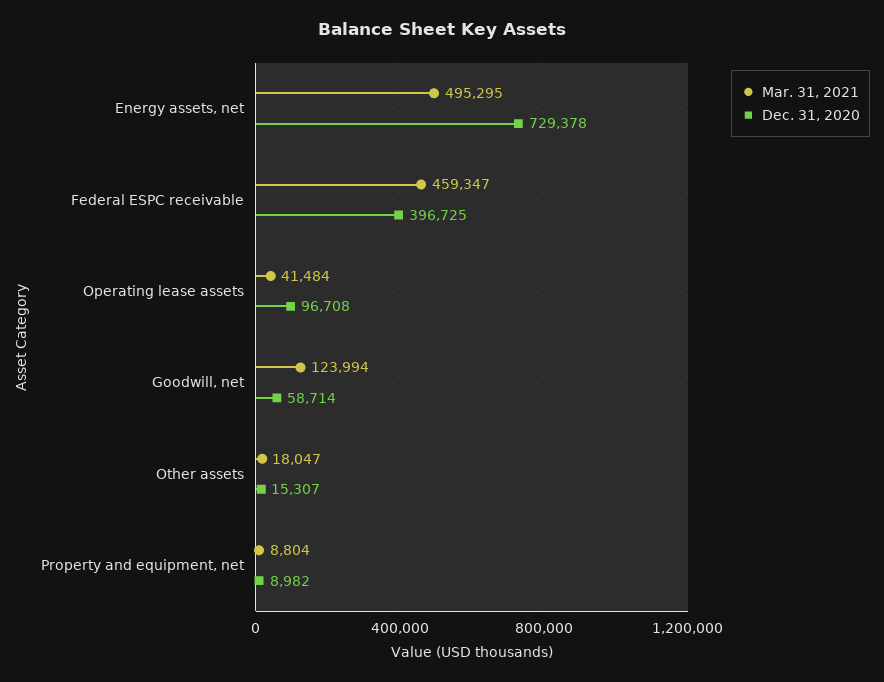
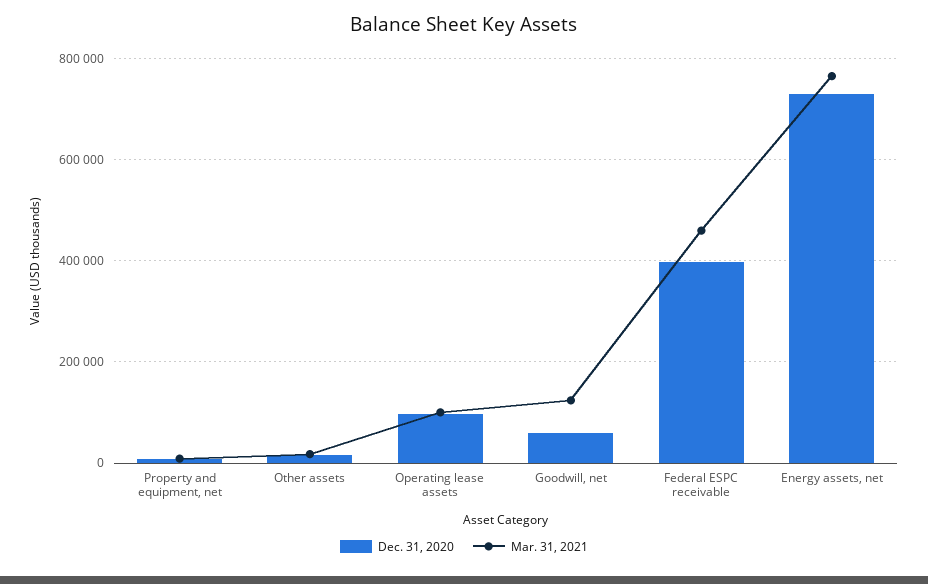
Mar. 31, 2021, Energy assets, net: 495295 -> 760000
Mar. 31, 2021, Operating lease assets: 41484 -> 100000

